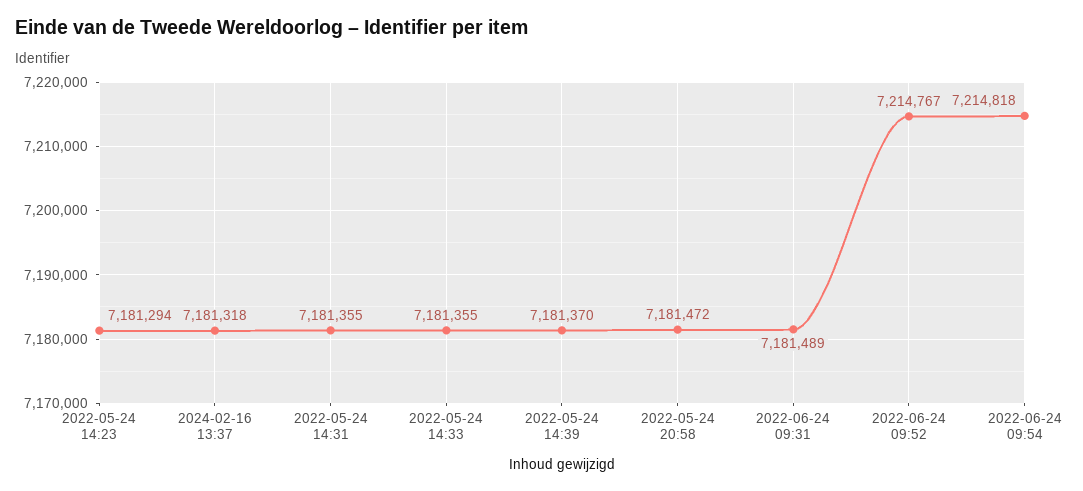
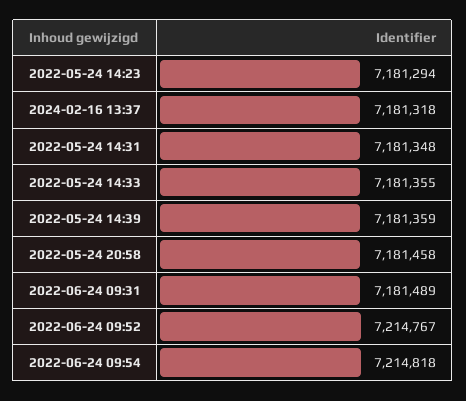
2022-05-24 14:31: 7181355 -> 7181348
2022-05-24 14:39: 7181370 -> 7181359
2022-05-24 20:58: 7181472 -> 7181458

